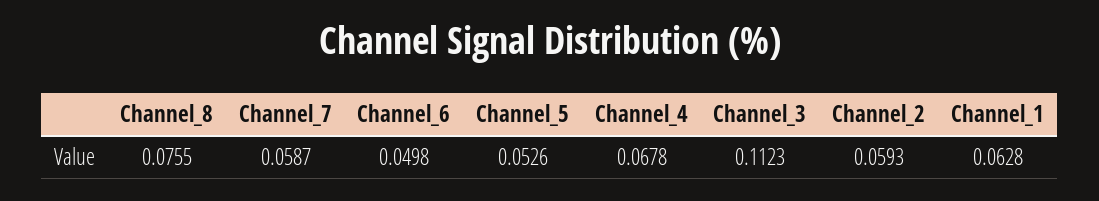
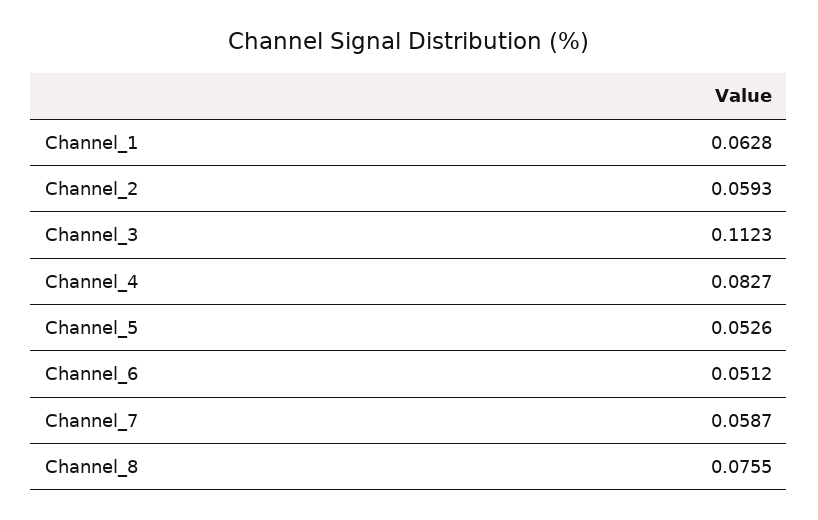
Channel_6: 0.0498 -> 0.0512
Channel_4: 0.0678 -> 0.0827

